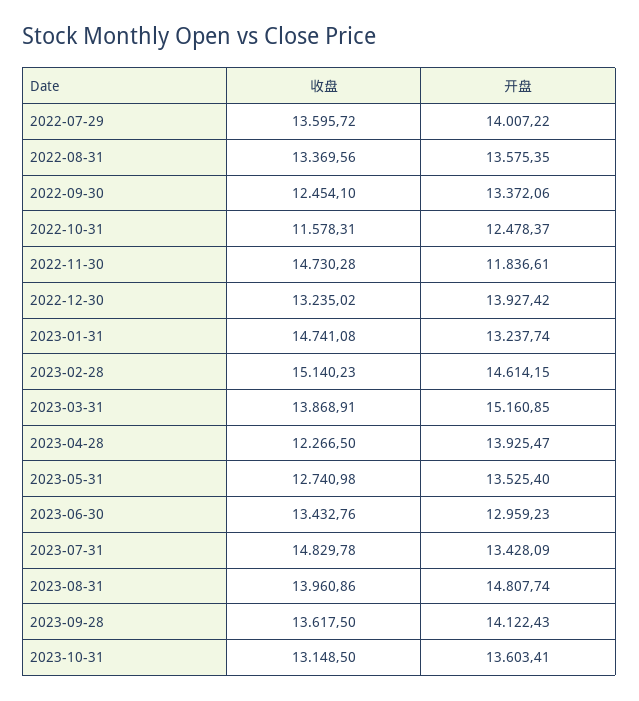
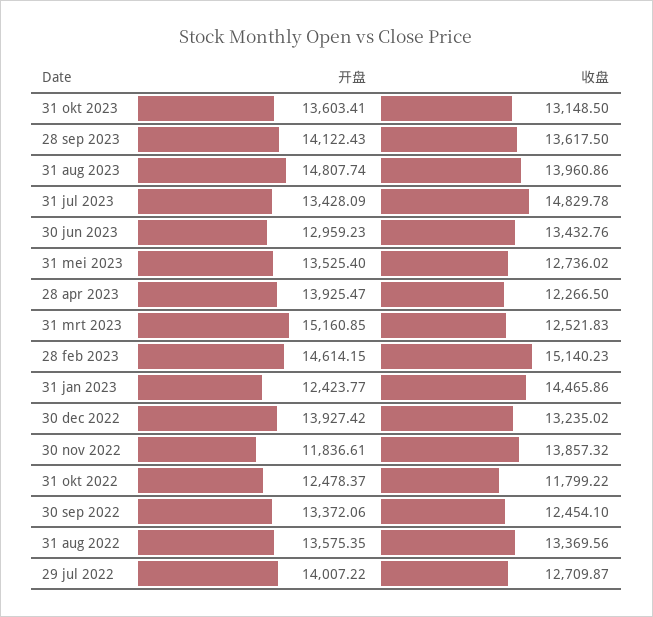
收盘, 2022-07-29: 13595.72 -> 12709.87
收盘, 2022-10-31: 11578.31 -> 11799.22
收盘, 2022-11-30: 14730.28 -> 13857.32
收盘, 2023-01-31: 14741.08 -> 14465.86
开盘, 2023-01-31: 13237.74 -> 12423.77
收盘, 2023-03-31: 13868.91 -> 12521.83
收盘, 2023-05-31: 12740.98 -> 12736.02

